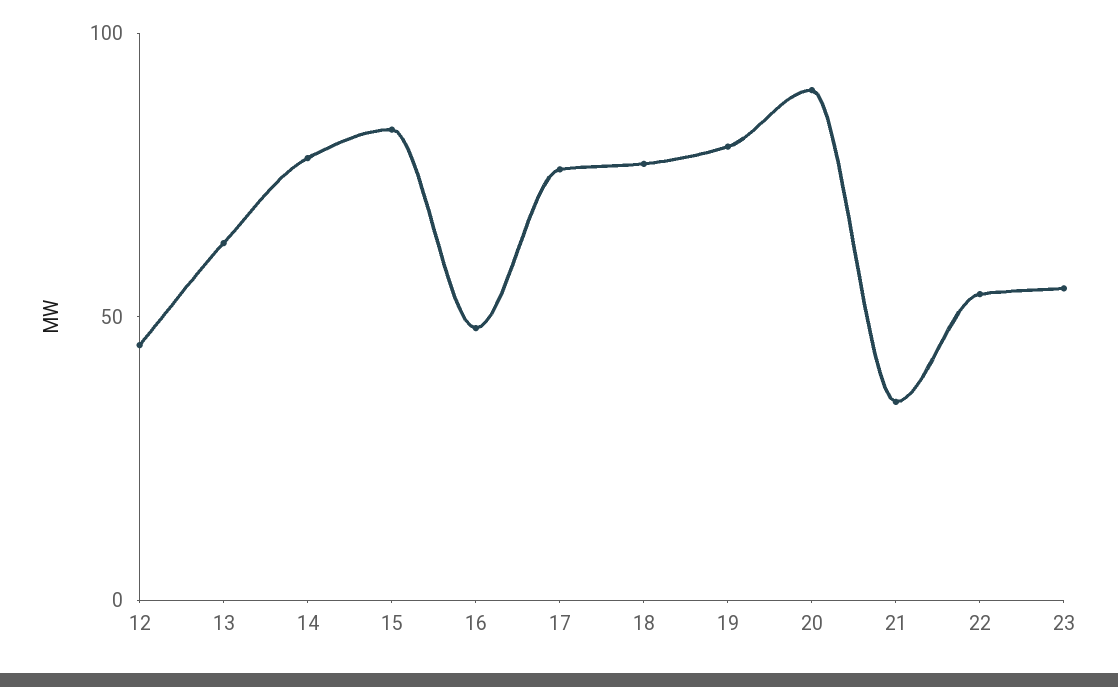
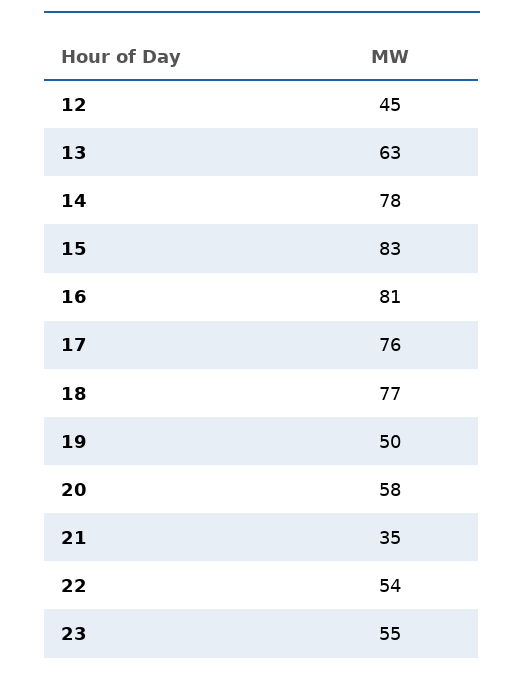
16: 50 -> 81
19: 80 -> 50
20: 90 -> 58

